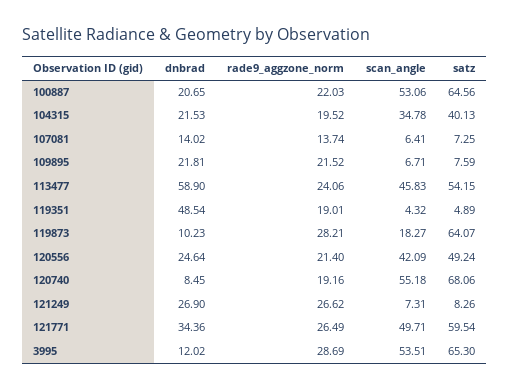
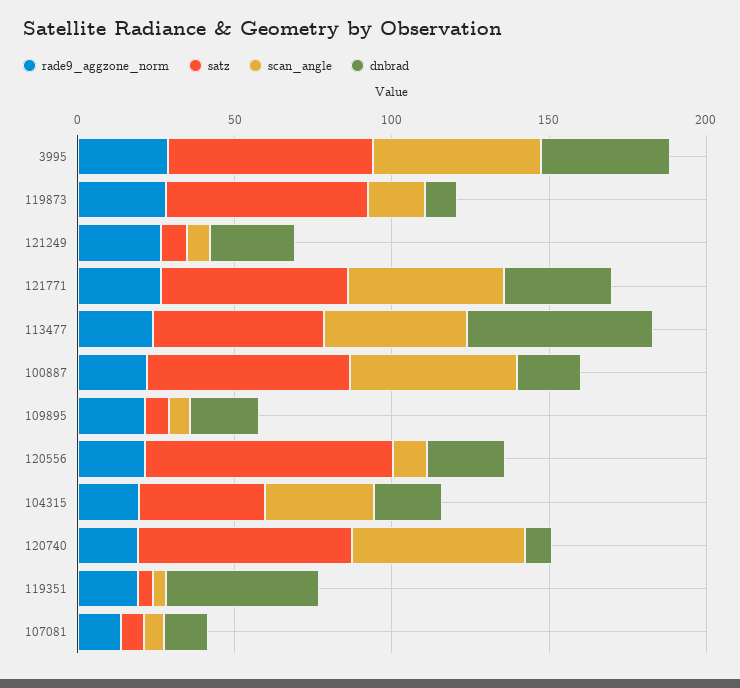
scan_angle, 120556: 42.09 -> 10
satz, 120556: 49.24 -> 80
dnbrad, 3995: 12.02 -> 40

